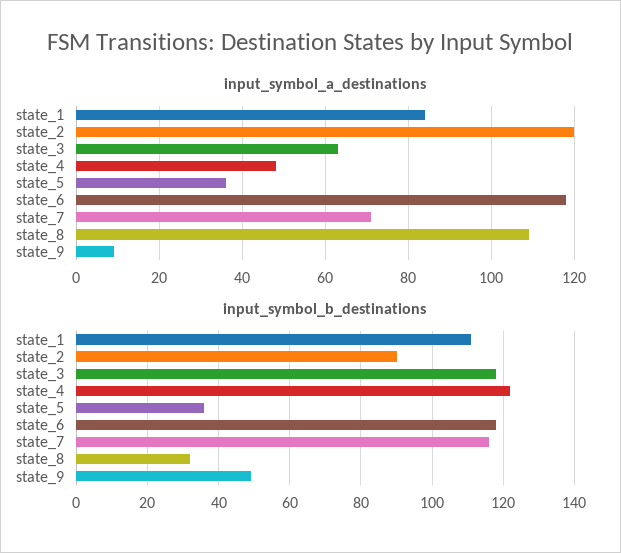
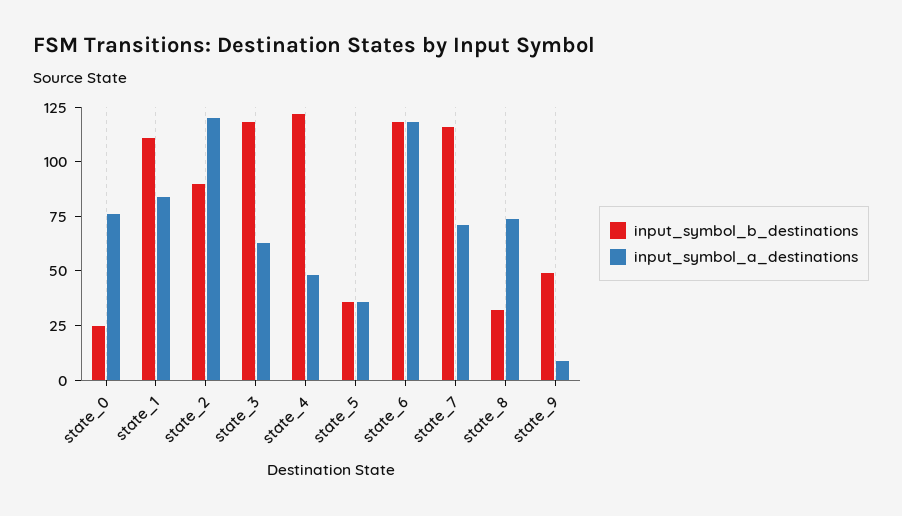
input_symbol_a_destinations, state_8: 110 -> 75
input_symbol_b_destinations, state_0: none -> 25
input_symbol_a_destinations, state_0: none -> 75

